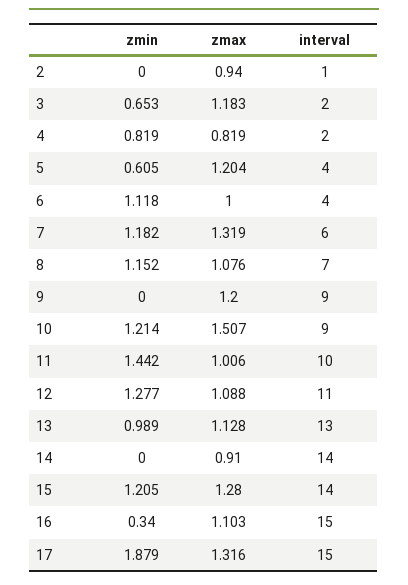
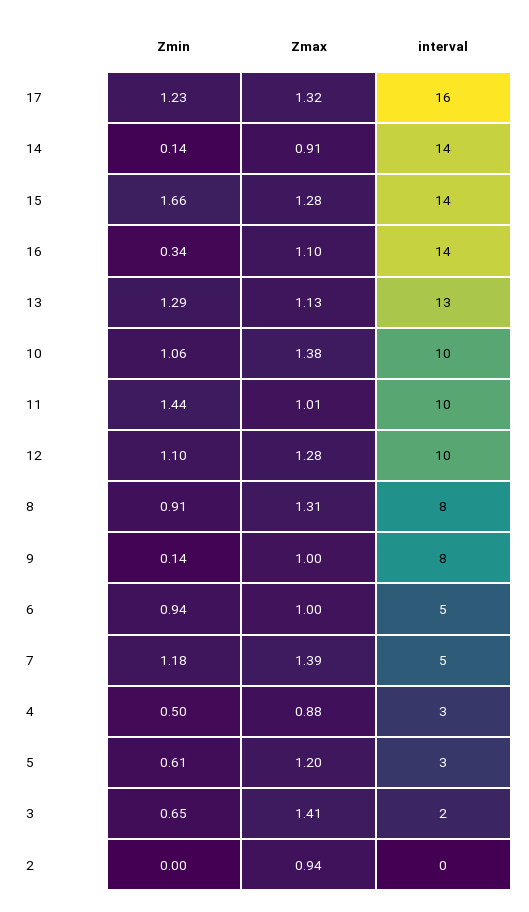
interval, 2: 1 -> 0
zmax, 3: 1.183 -> 1.41
zmin, 4: 0.819 -> 0.5
zmax, 4: 0.819 -> 0.88
interval, 4: 2 -> 3
interval, 5: 4 -> 3
zmin, 6: 1.118 -> 0.94
interval, 6: 4 -> 5
zmax, 7: 1.319 -> 1.39
interval, 7: 6 -> 5
zmin, 8: 1.152 -> 0.91
zmax, 8: 1.076 -> 1.31
interval, 8: 7 -> 8
zmin, 9: 0 -> 0.14
zmax, 9: 1.2 -> 1
interval, 9: 9 -> 8
zmin, 10: 1.214 -> 1.06
zmax, 10: 1.507 -> 1.38
interval, 10: 9 -> 10
zmin, 12: 1.277 -> 1.1
zmax, 12: 1.088 -> 1.28
interval, 12: 11 -> 10
zmin, 13: 0.989 -> 1.29
zmin, 14: 0 -> 0.14
zmin, 15: 1.205 -> 1.66
interval, 16: 15 -> 14
zmin, 17: 1.879 -> 1.23
interval, 17: 15 -> 16

